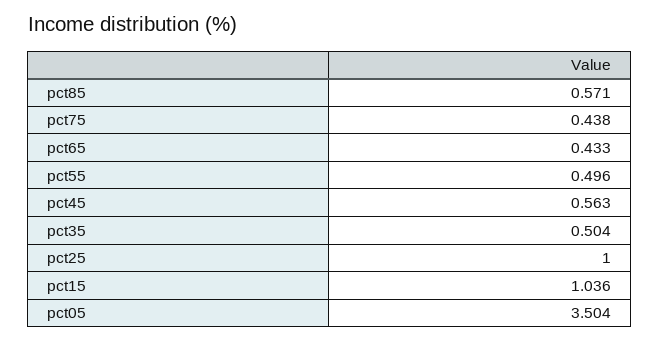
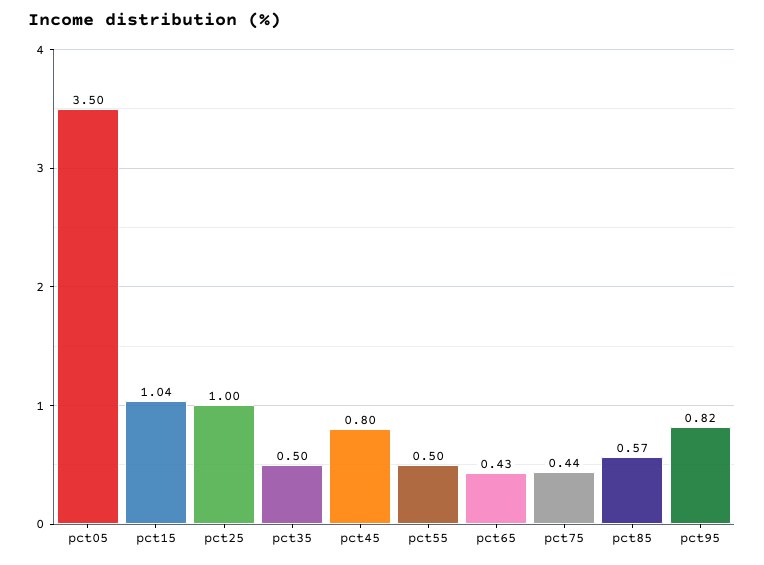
pct45: 0.563 -> 0.8
pct95: none -> 0.82

